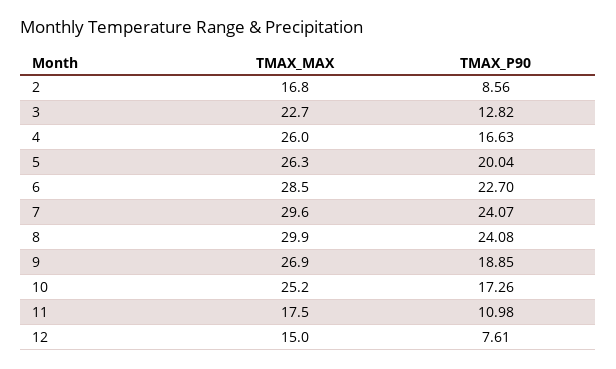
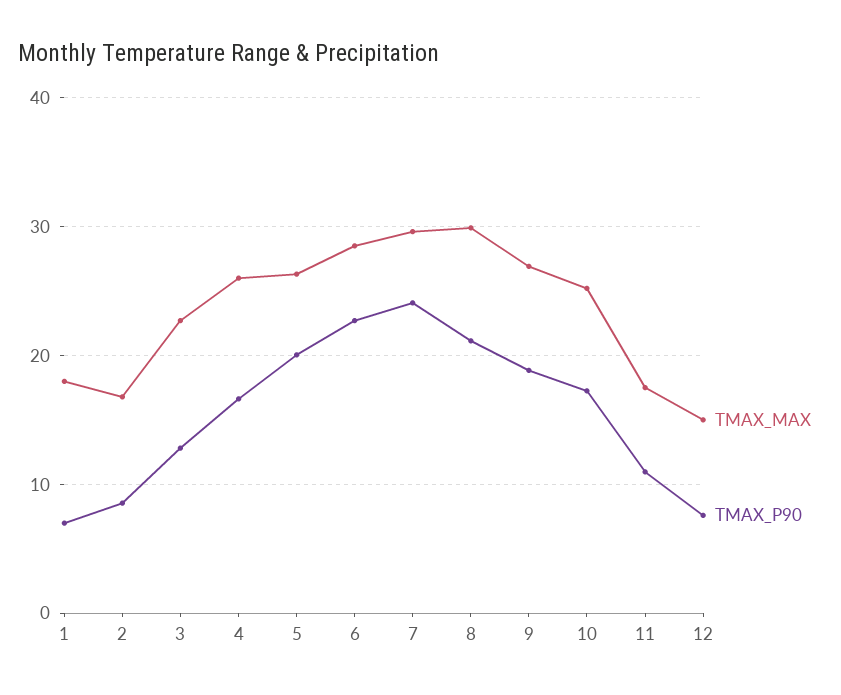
TMAX_P90, 8: 24.08 -> 21
TMAX_MAX, 1: none -> 18
TMAX_P90, 1: none -> 7

